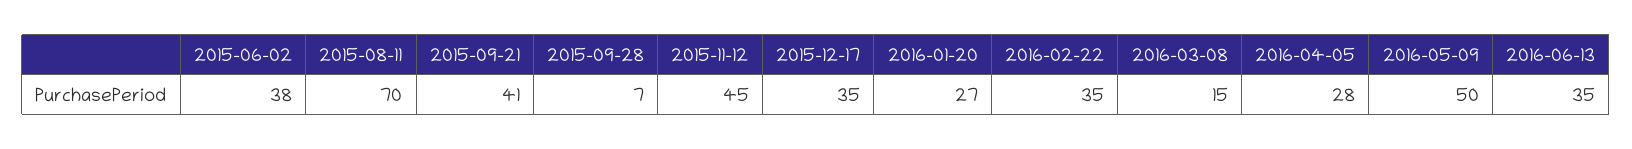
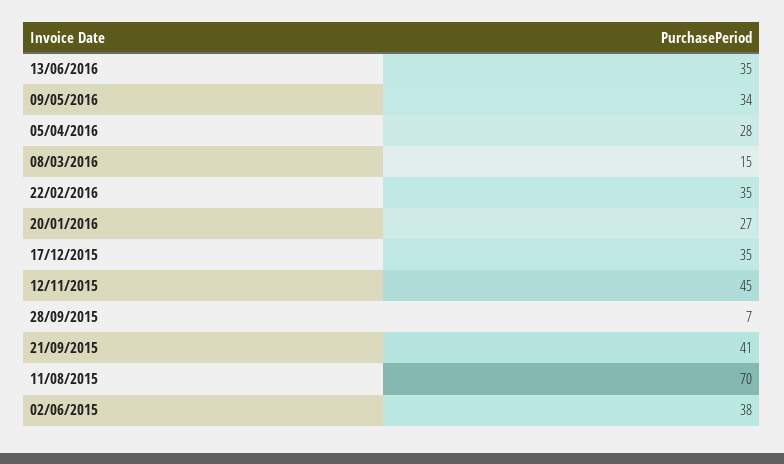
2016-05-09: 50 -> 34

